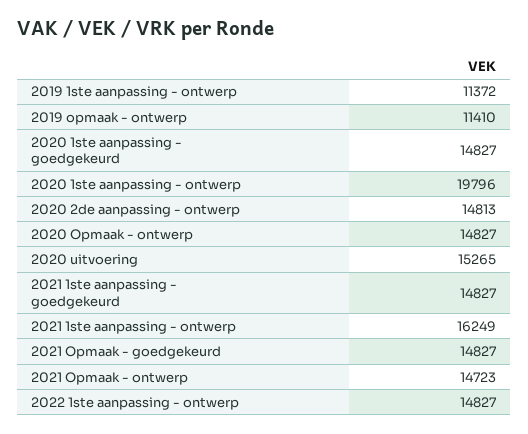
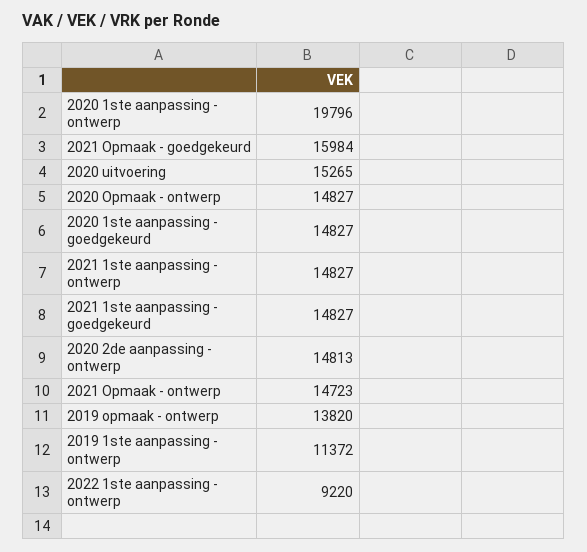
2019 opmaak - ontwerp: 11410 -> 13820
2021 1ste aanpassing - ontwerp: 16249 -> 14827
2021 Opmaak - goedgekeurd: 14827 -> 15984
2022 1ste aanpassing - ontwerp: 14827 -> 9220

